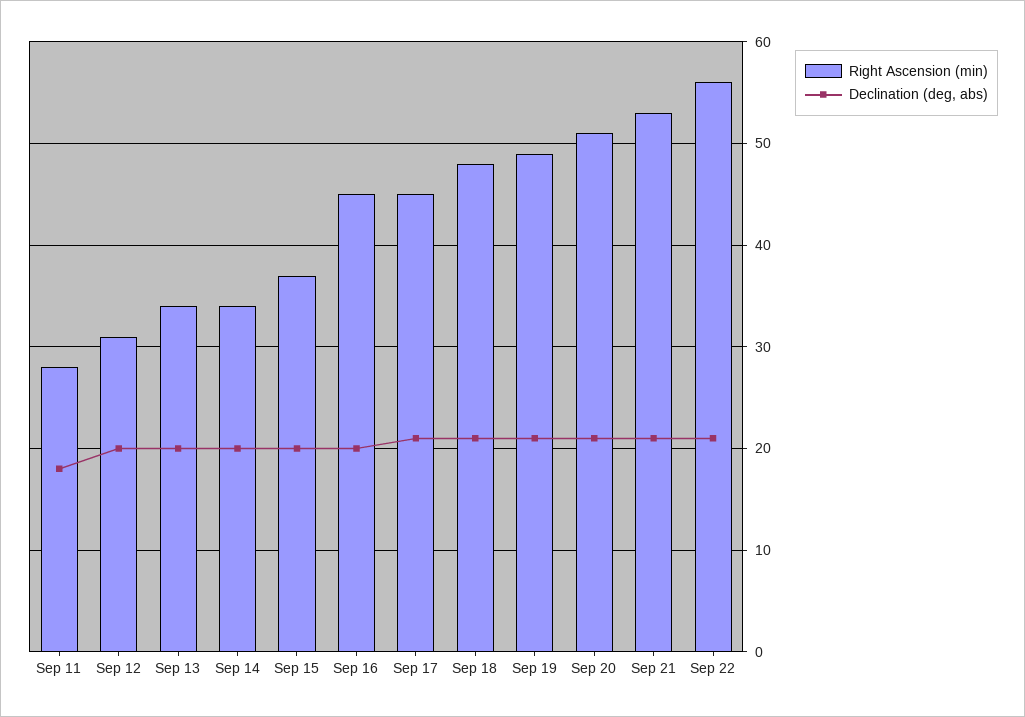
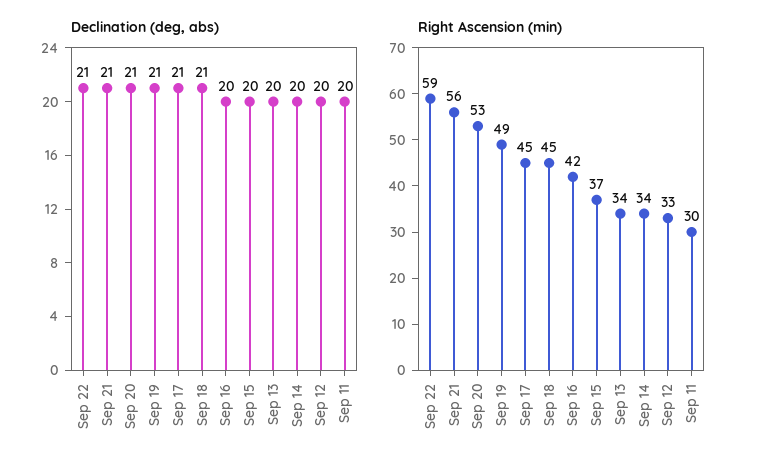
Right Ascension (min), Sep 11: 28 -> 30
Declination (deg, abs), Sep 11: 18 -> 20
Right Ascension (min), Sep 12: 31 -> 33
Right Ascension (min), Sep 16: 45 -> 42
Right Ascension (min), Sep 18: 48 -> 45
Right Ascension (min), Sep 20: 51 -> 53
Right Ascension (min), Sep 21: 53 -> 56
Right Ascension (min), Sep 22: 56 -> 59

